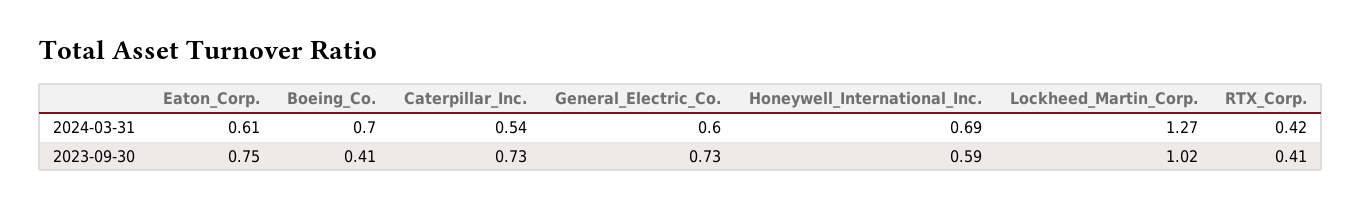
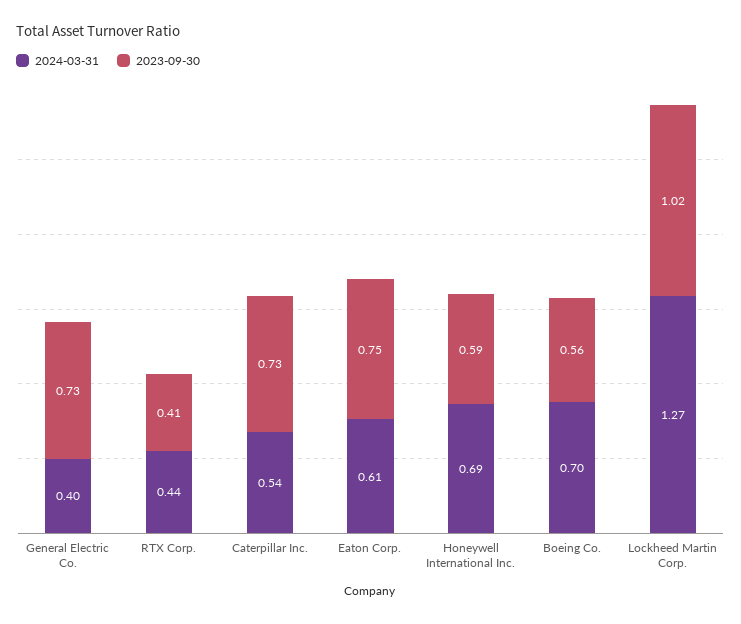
2024-03-31, General_Electric_Co.: 0.6 -> 0.4
2024-03-31, RTX_Corp.: 0.42 -> 0.44
2023-09-30, Boeing_Co.: 0.41 -> 0.56

